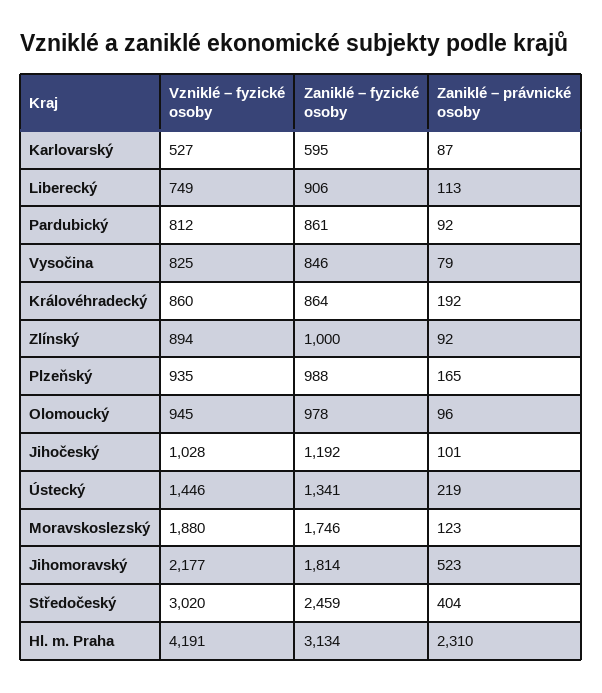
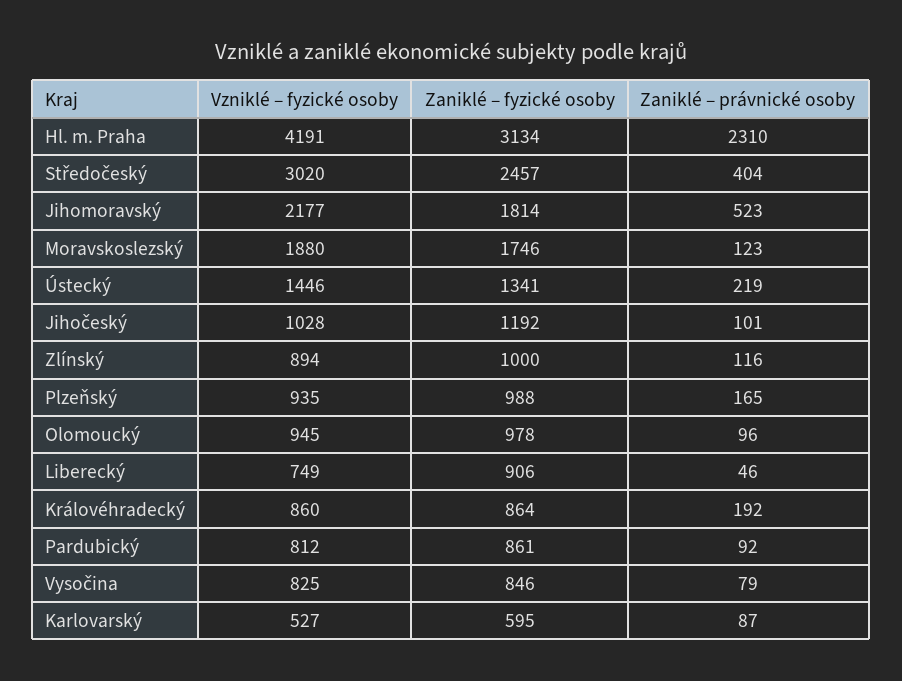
Zaniklé – právnické osoby, Liberecký: 113 -> 46
Zaniklé – právnické osoby, Zlínský: 92 -> 116
Zaniklé – fyzické osoby, Středočeský: 2459 -> 2457

